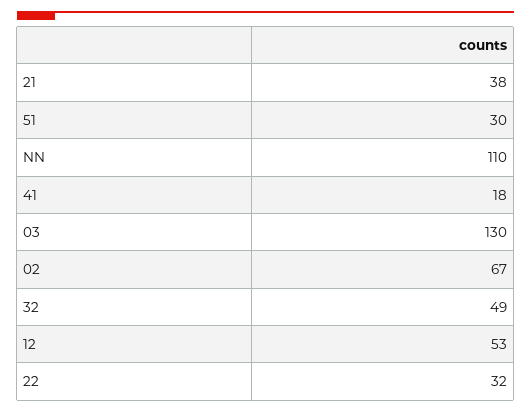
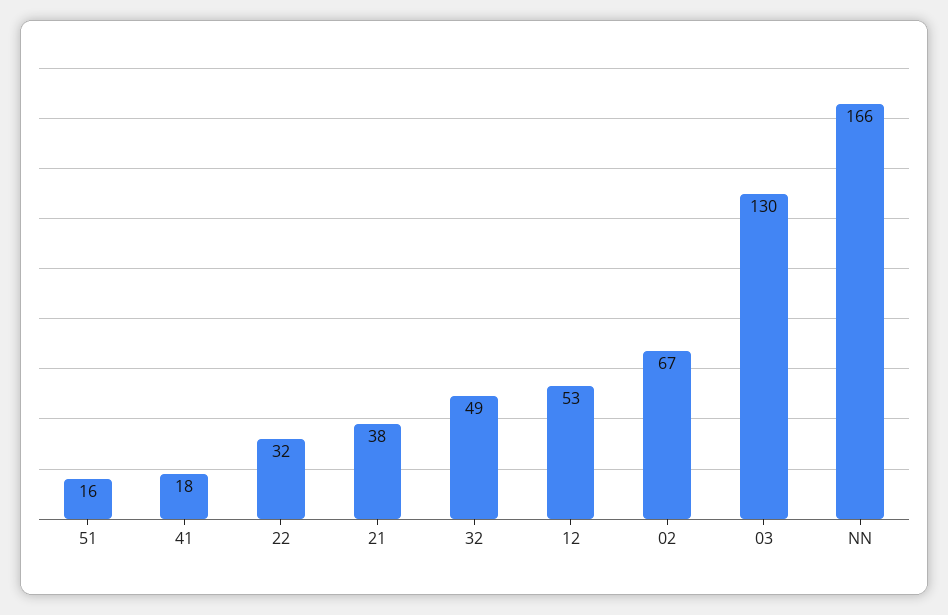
51: 30 -> 16
NN: 110 -> 166

